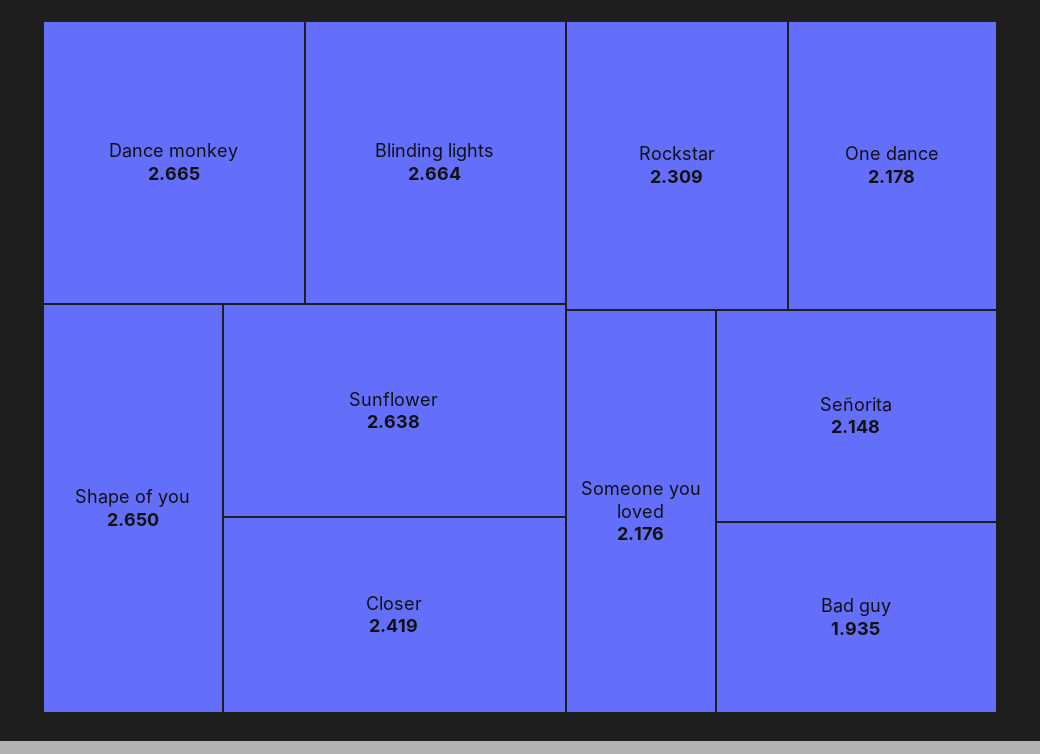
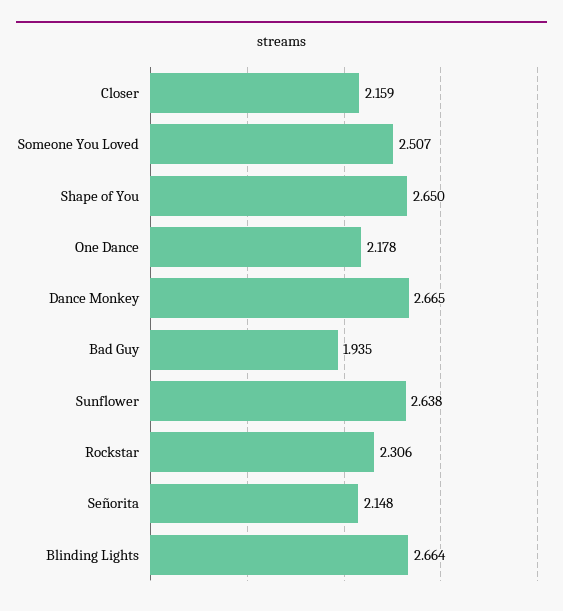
Closer: 2.419 -> 2.159
Rockstar: 2.309 -> 2.306
Someone you loved: 2.176 -> 2.507

